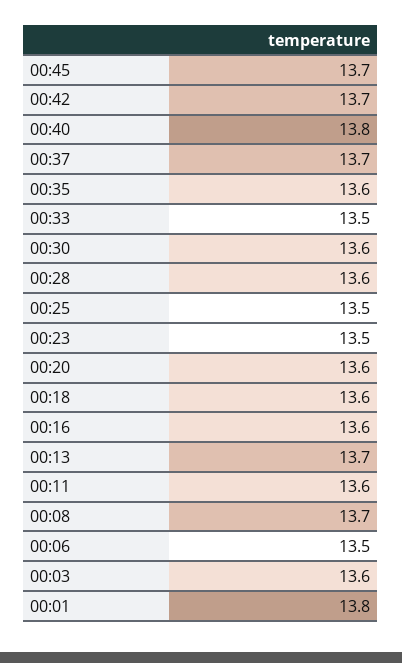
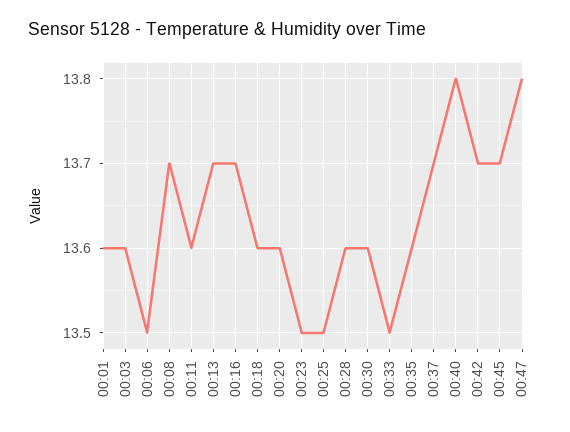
00:16: 13.6 -> 13.7
00:01: 13.8 -> 13.6
00:47: none -> 13.8

